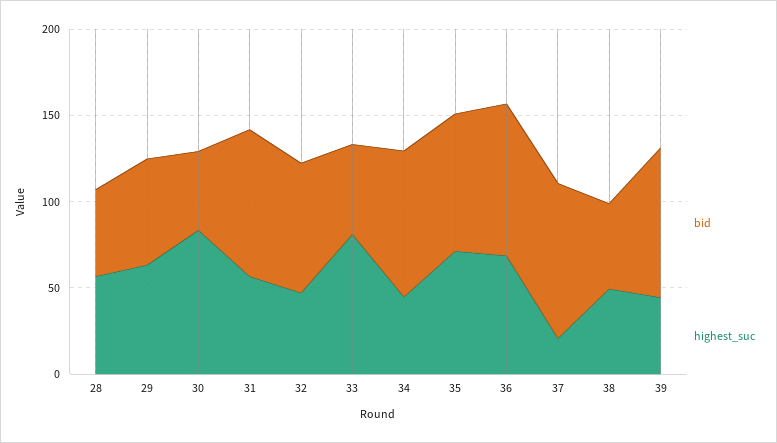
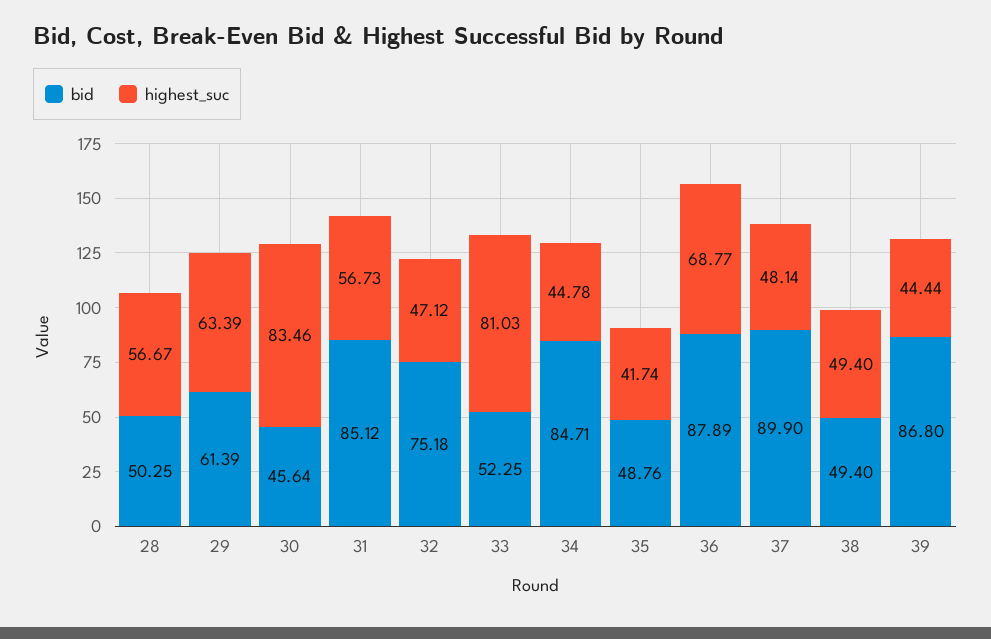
bid, 35: 80 -> 48.76
highest_suc, 35: 70 -> 41.74
highest_suc, 37: 20 -> 48.14

